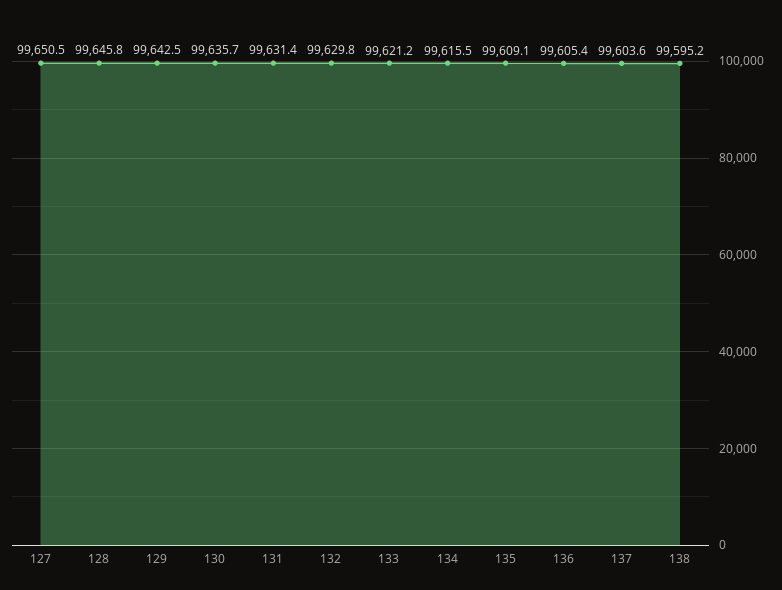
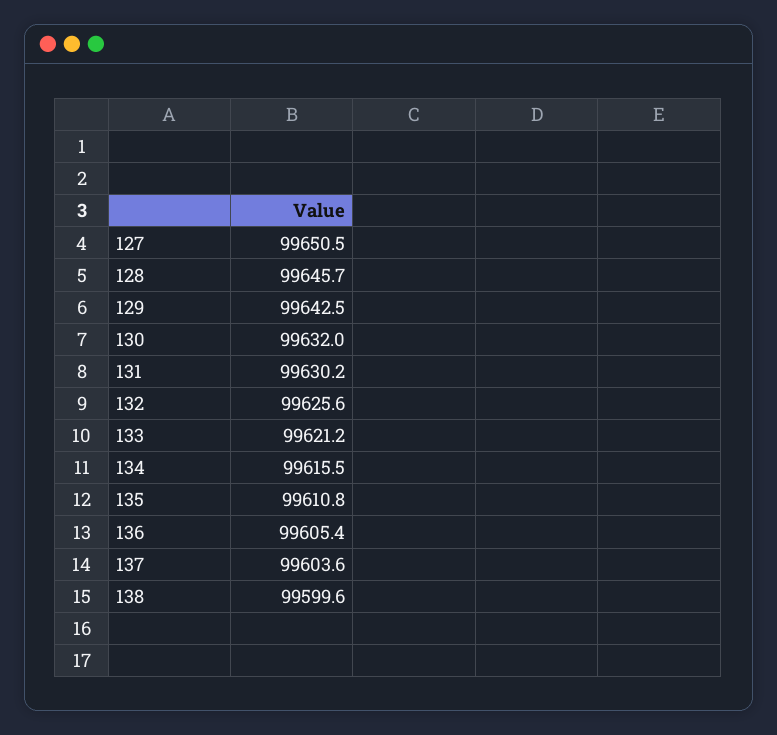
128: 99645.8 -> 99645.7
130: 99635.7 -> 99632
131: 99631.4 -> 99630.2
132: 99629.8 -> 99625.6
135: 99609.1 -> 99610.8
138: 99595.2 -> 99599.6

